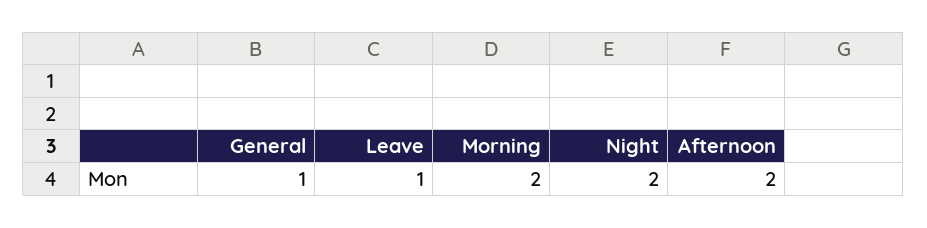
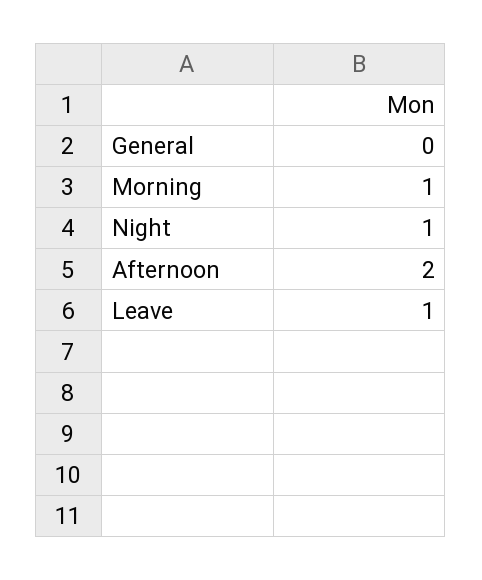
General: 1 -> 0
Morning: 2 -> 1
Night: 2 -> 1

